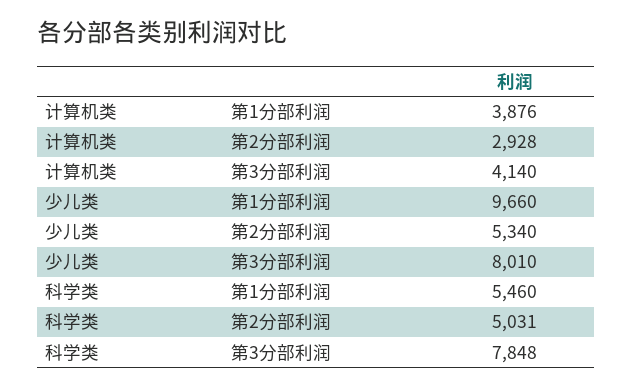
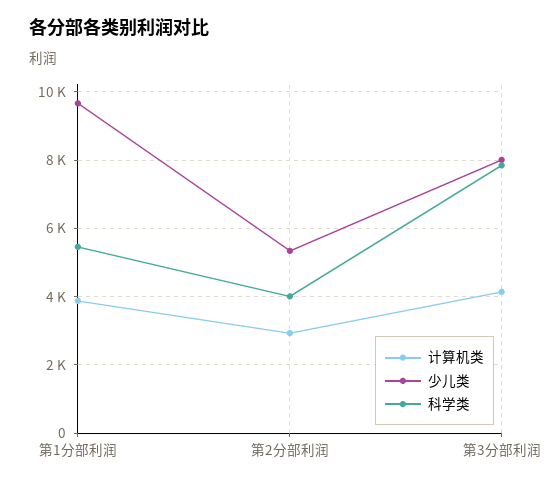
科学类, 第2分部利润: 5031 -> 4000

